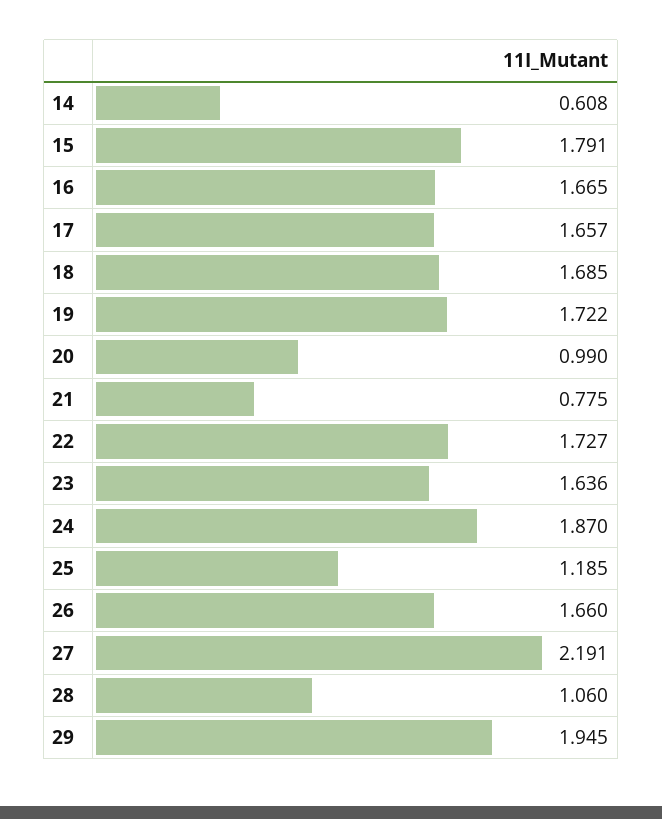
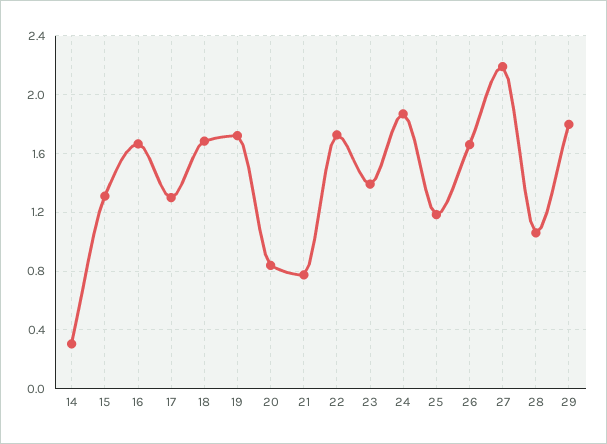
14: 0.608 -> 0.3
15: 1.791 -> 1.3
17: 1.657 -> 1.3
20: 0.99 -> 0.85
23: 1.636 -> 1.4
29: 1.945 -> 1.8

